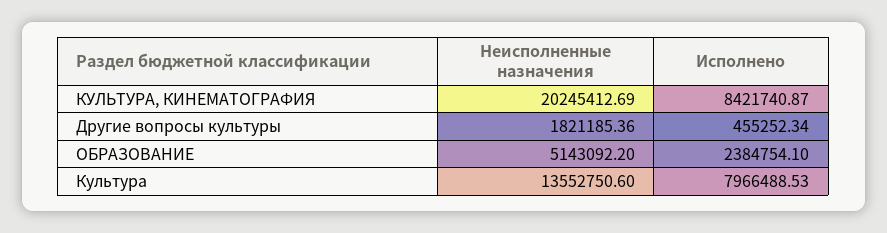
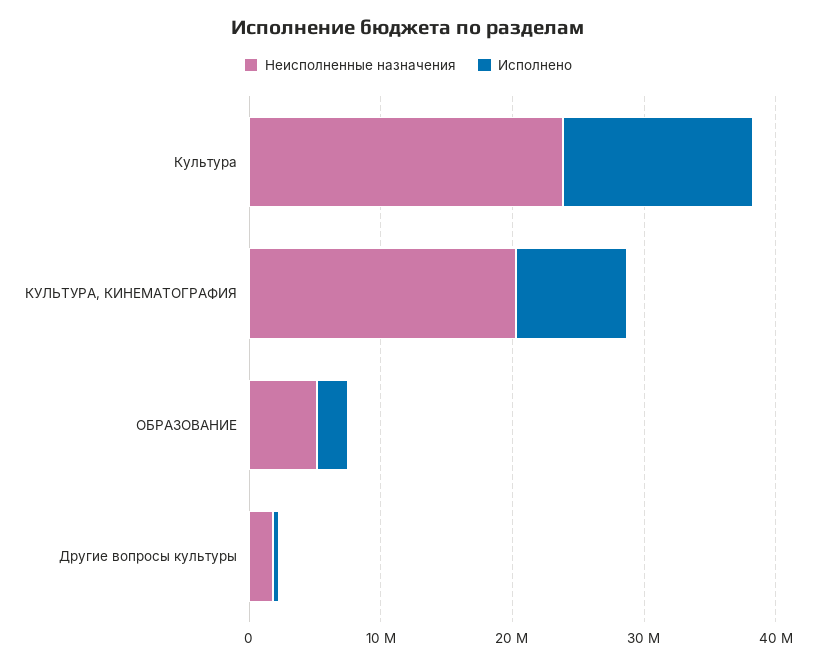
Неисполненные назначения, Культура: 13552750.6 -> 24000000
Исполнено, Культура: 7966488.53 -> 14000000

